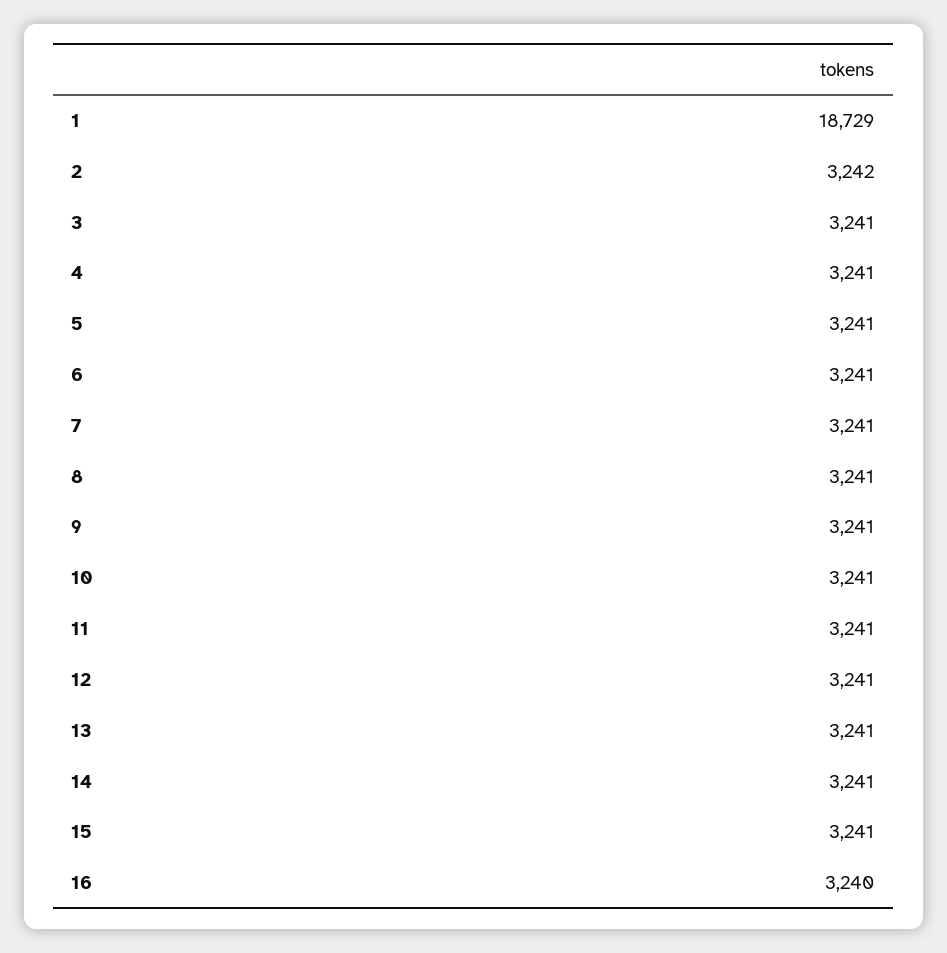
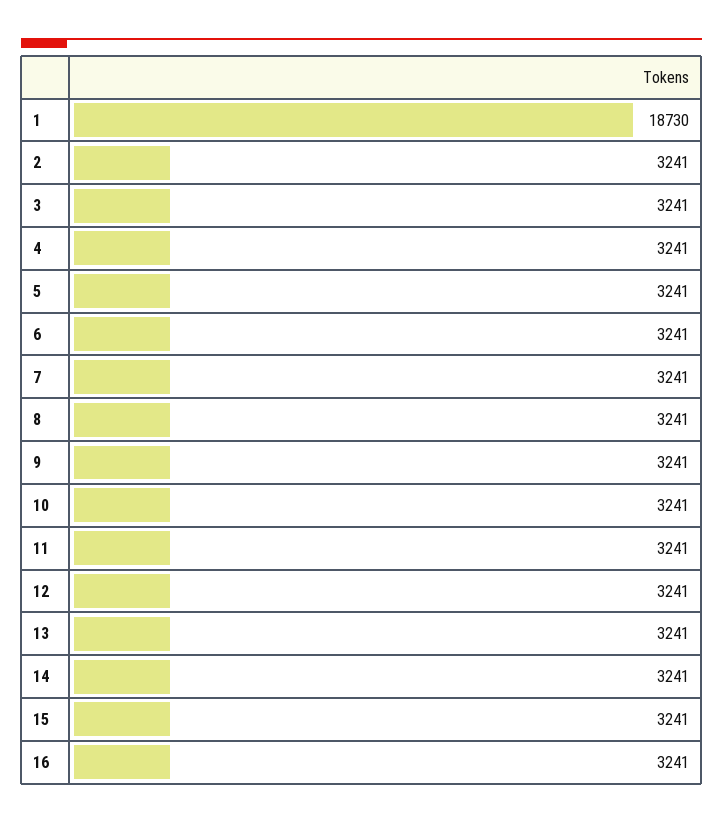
1: 18729 -> 18730
2: 3242 -> 3241
16: 3240 -> 3241

